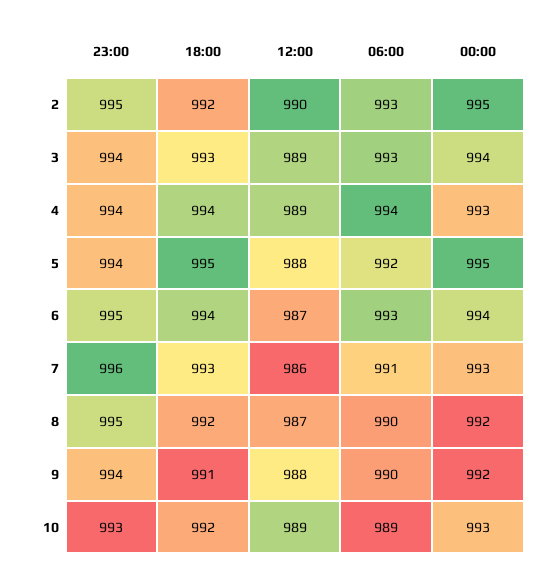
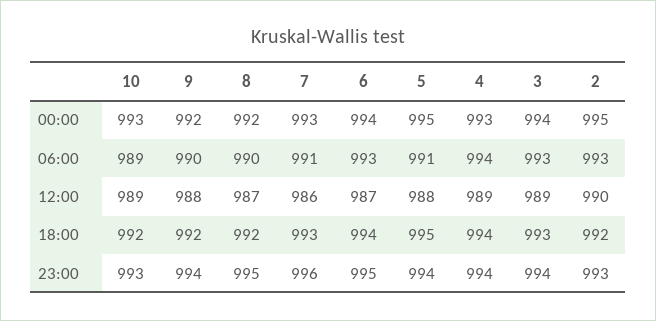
23:00, 2: 995 -> 993
06:00, 5: 992 -> 991
18:00, 9: 991 -> 992

